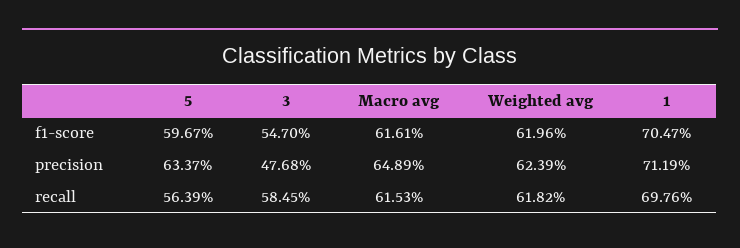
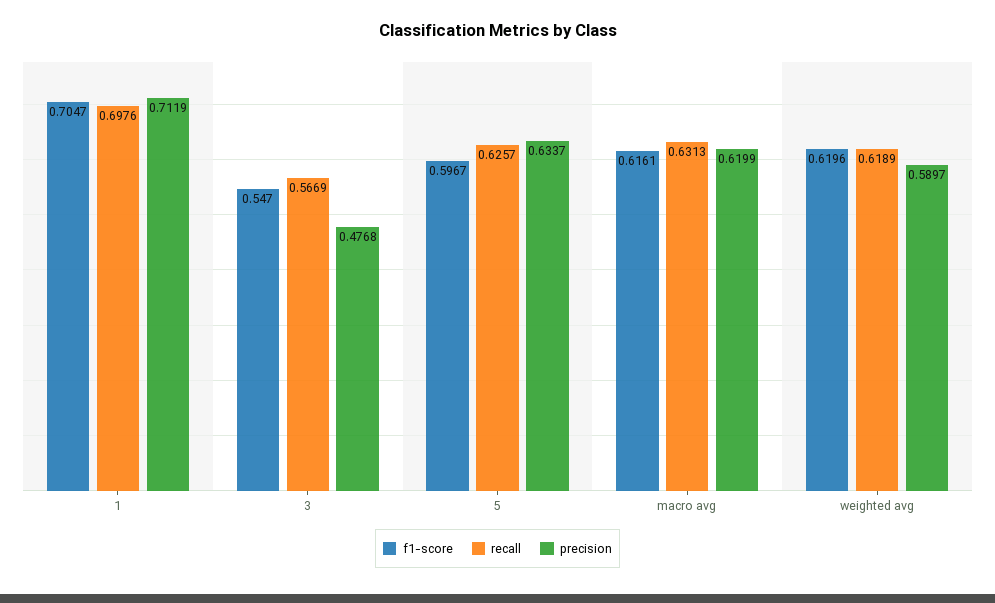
precision, Macro avg: 0.6489 -> 0.6199
precision, Weighted avg: 0.6239 -> 0.5897
recall, 5: 0.5639 -> 0.6257
recall, 3: 0.5845 -> 0.5669
recall, Macro avg: 0.6153 -> 0.6313
recall, Weighted avg: 0.6182 -> 0.6189

